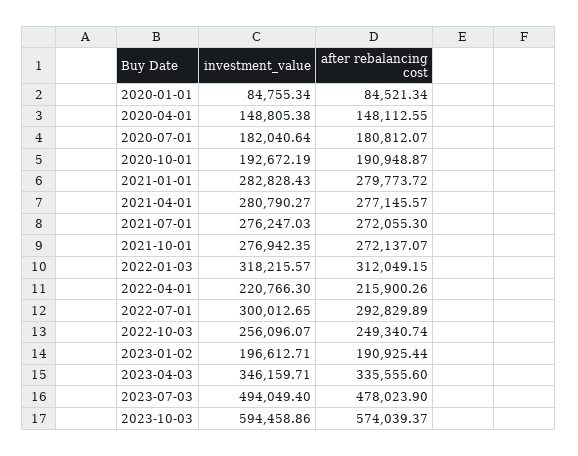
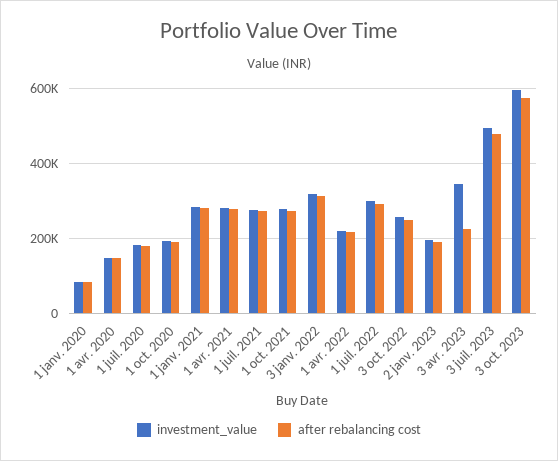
after rebalancing cost, 2023-04-03: 335555.6 -> 220000

